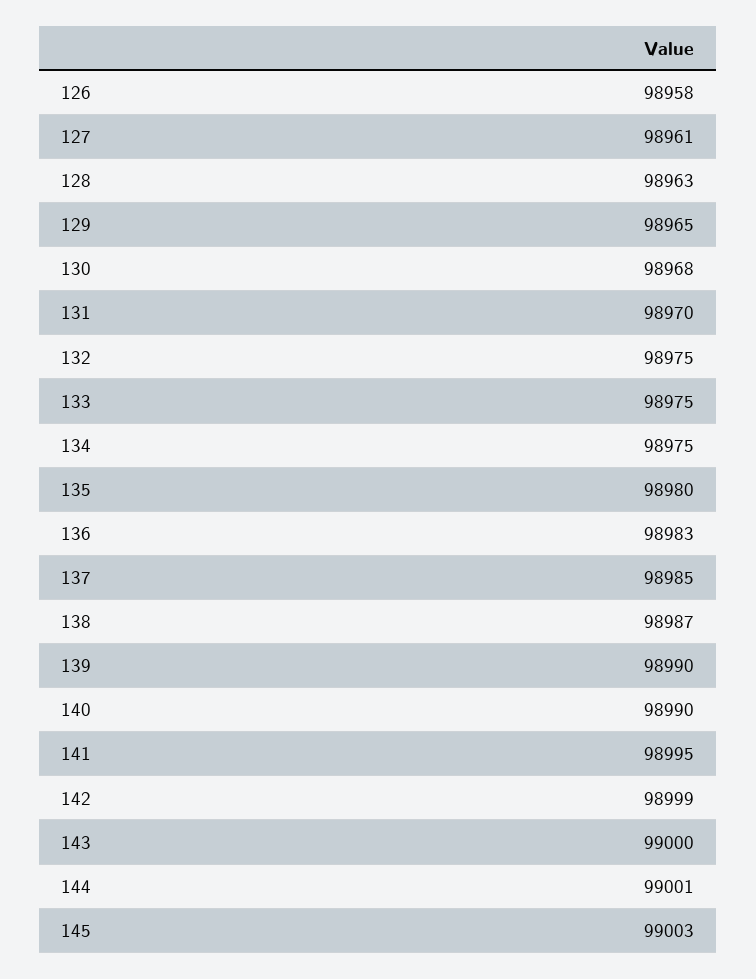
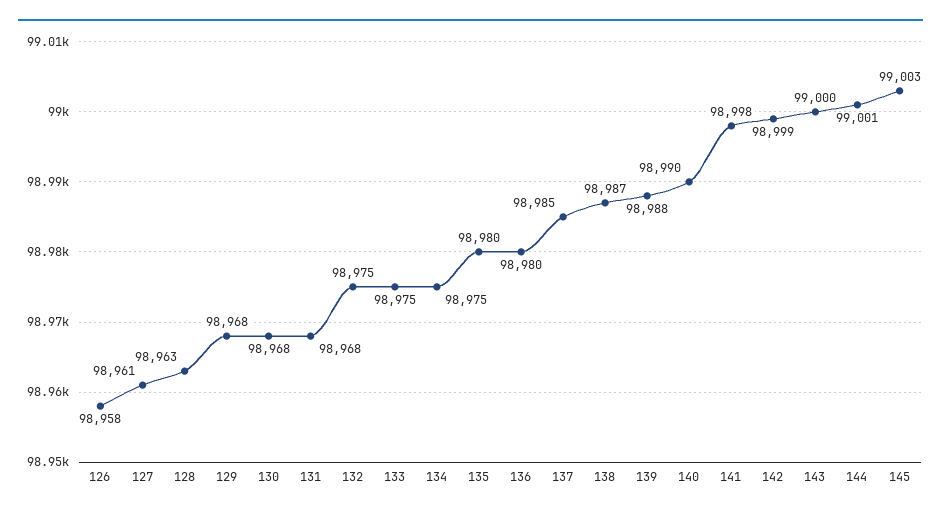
129: 98965 -> 98968
131: 98970 -> 98968
136: 98983 -> 98980
139: 98990 -> 98988
141: 98995 -> 98998

